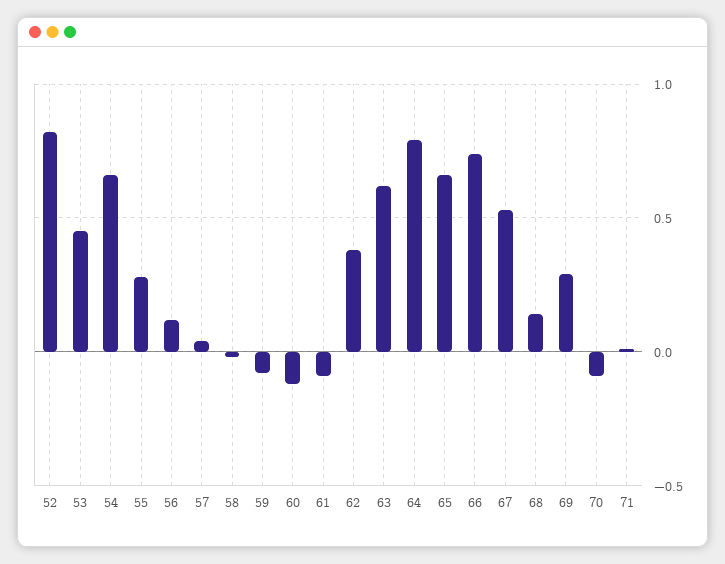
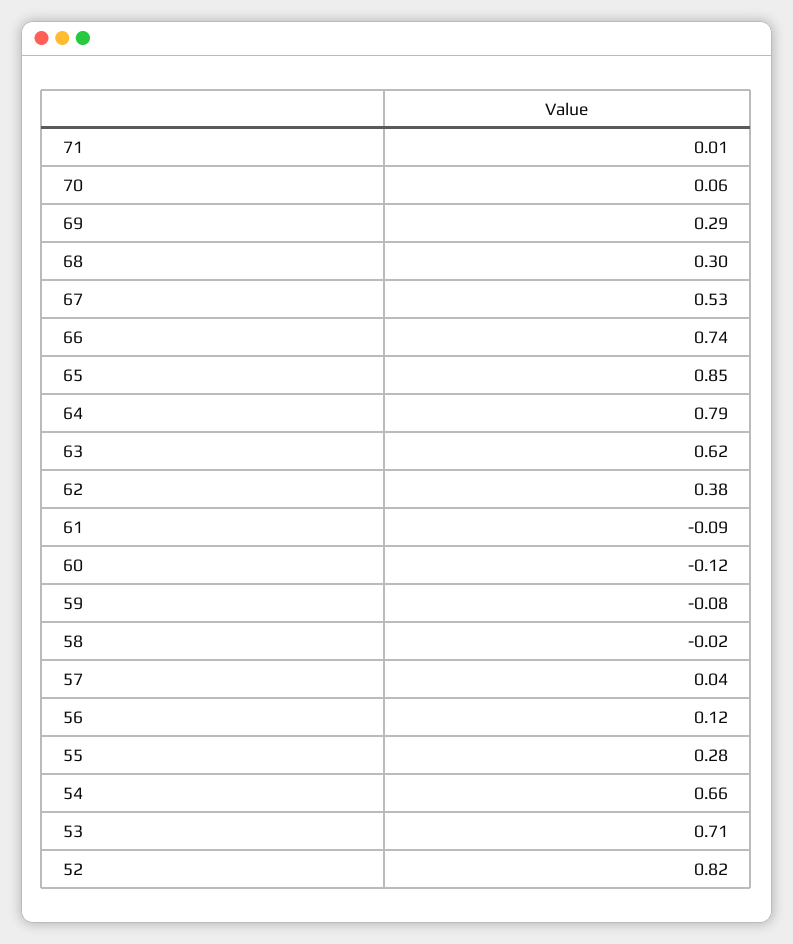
53: 0.45 -> 0.71
65: 0.65 -> 0.85
68: 0.15 -> 0.3
70: -0.1 -> 0.06

